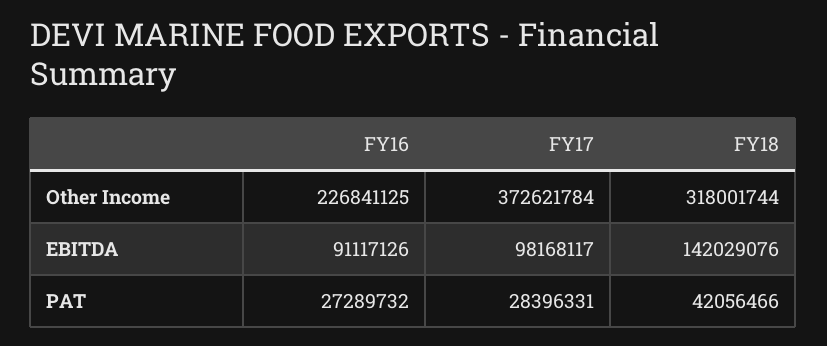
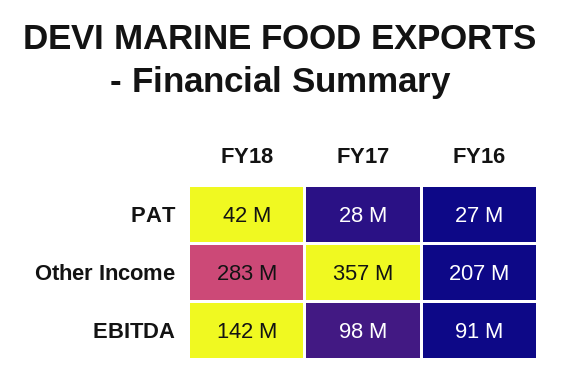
FY16, Other Income: 226841125 -> 207000000
FY17, Other Income: 372621784 -> 357000000
FY18, Other Income: 318001744 -> 283000000

